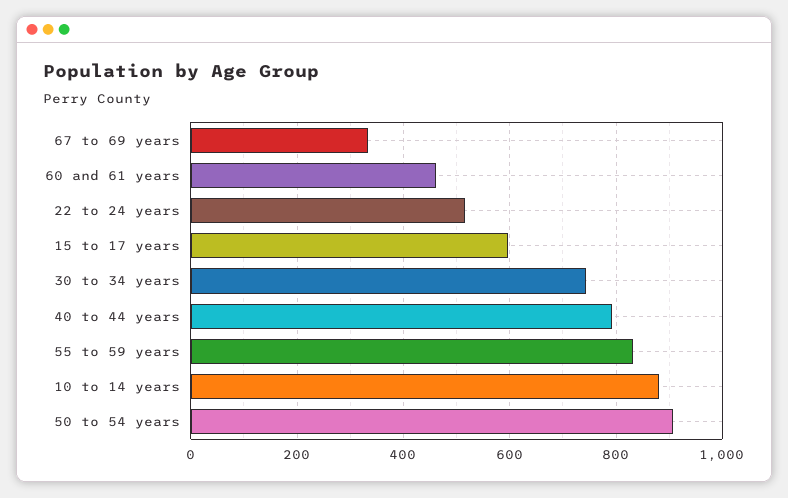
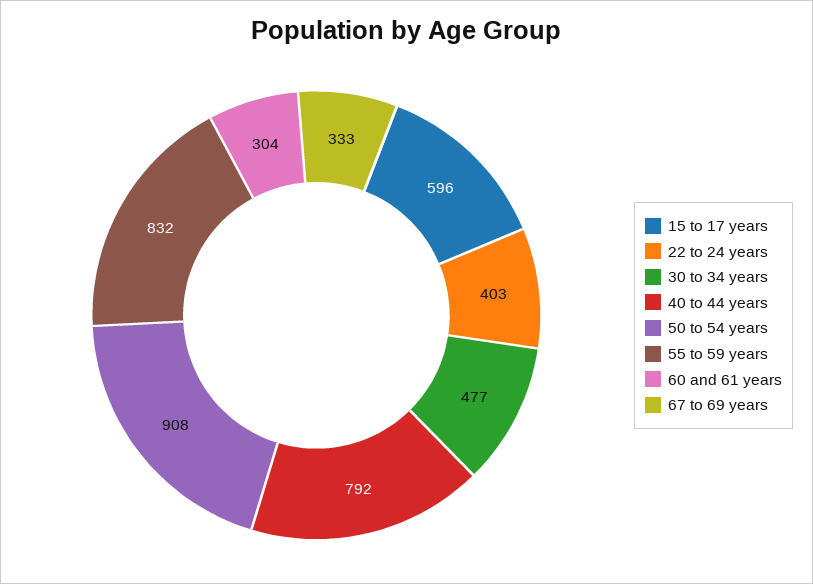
60 and 61 years: 460 -> 304
22 to 24 years: 520 -> 403
30 to 34 years: 740 -> 477
10 to 14 years: 880 -> none

